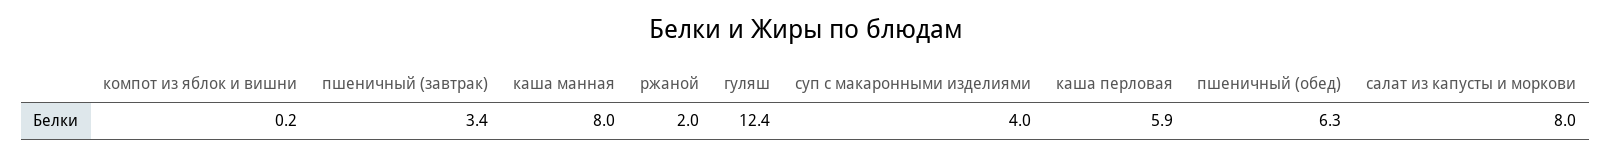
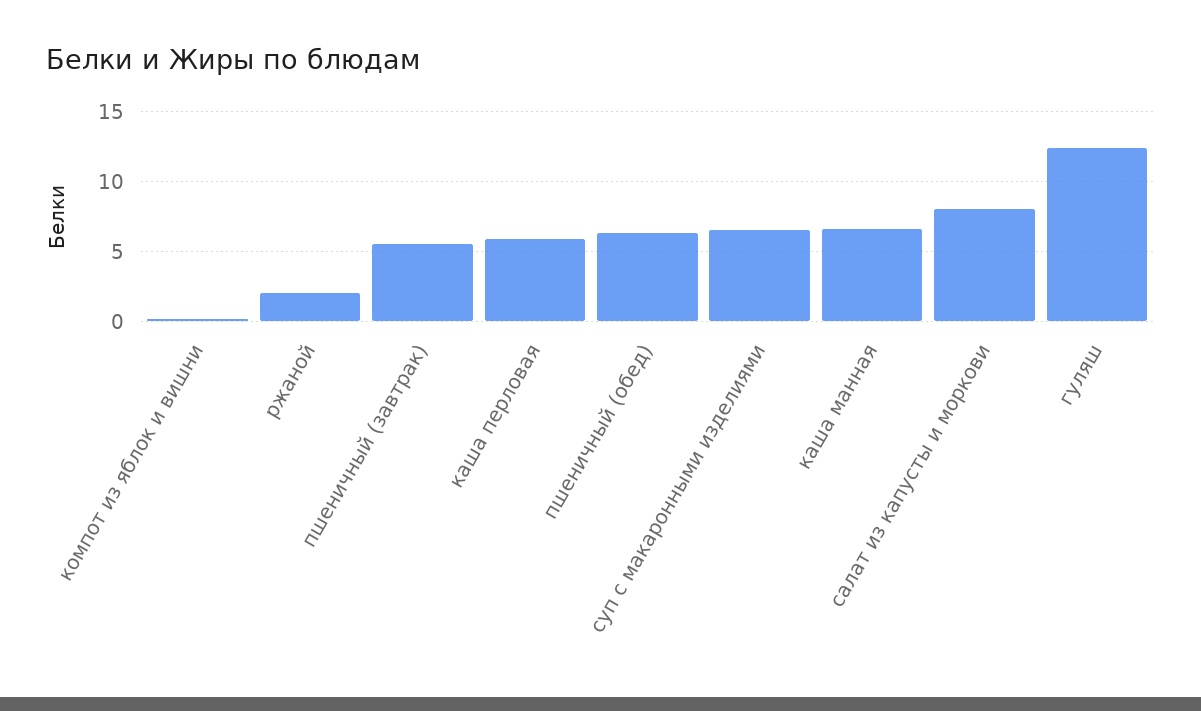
пшеничный (завтрак): 3.4 -> 5.5
каша манная: 8 -> 6.5
суп с макаронными изделиями: 4 -> 6.5

